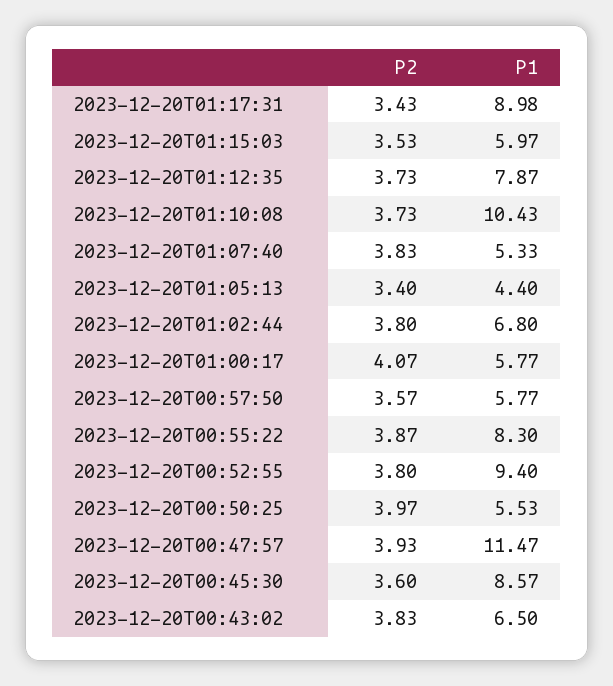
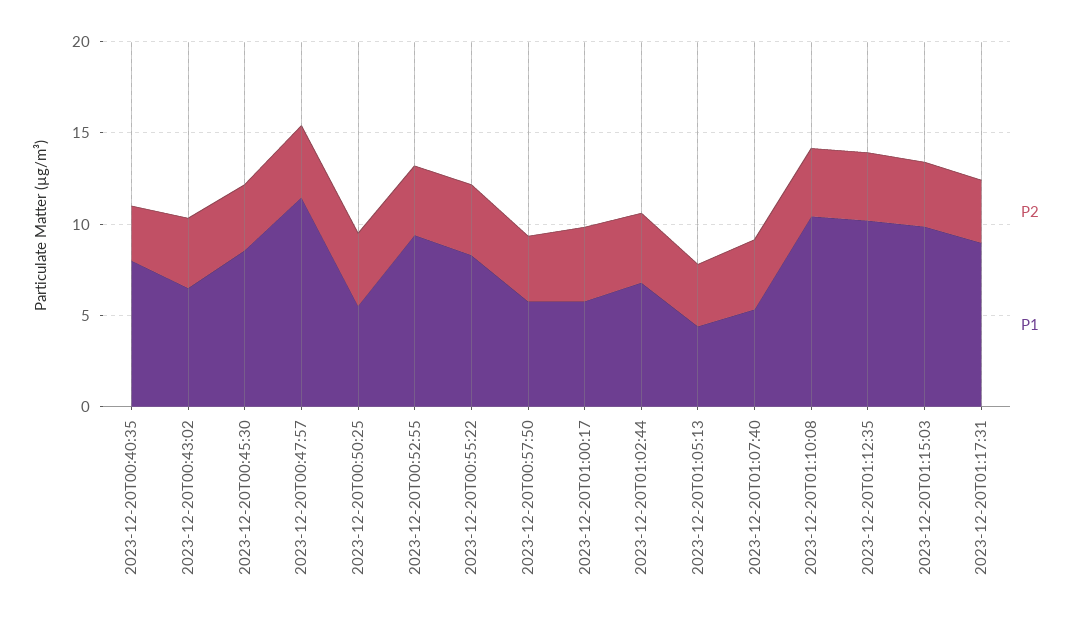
P1, 2023-12-20T01:15:03: 5.97 -> 10
P1, 2023-12-20T01:12:35: 7.87 -> 10
P2, 2023-12-20T00:40:35: none -> 3
P1, 2023-12-20T00:40:35: none -> 8

